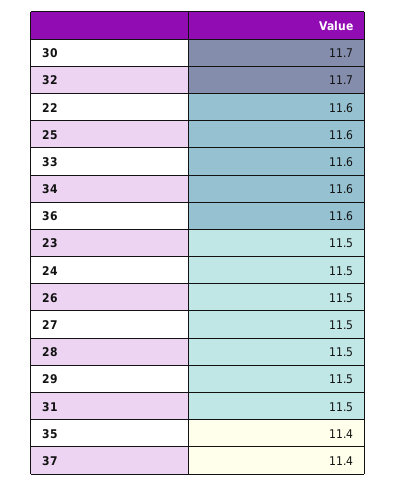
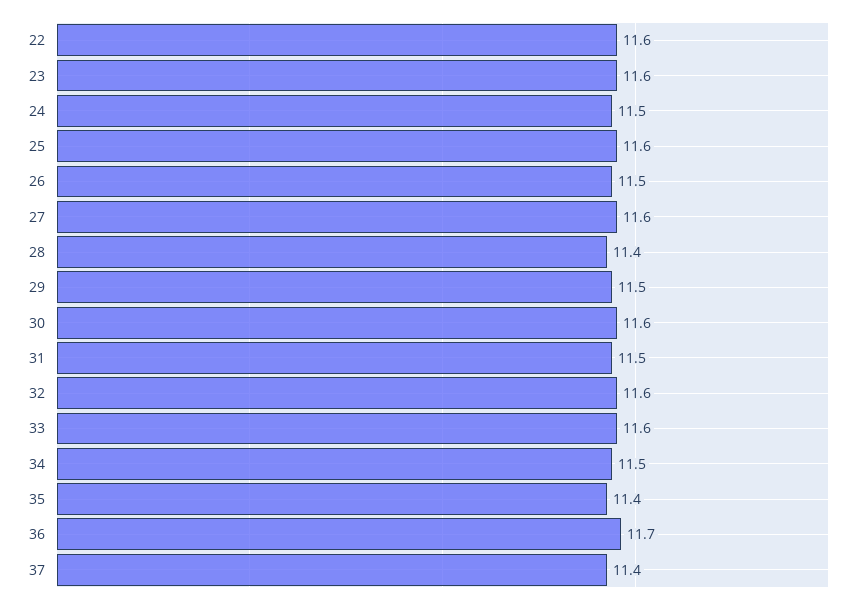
30: 11.7 -> 11.6
32: 11.7 -> 11.6
34: 11.6 -> 11.5
36: 11.6 -> 11.7
23: 11.5 -> 11.6
27: 11.5 -> 11.6
28: 11.5 -> 11.4

